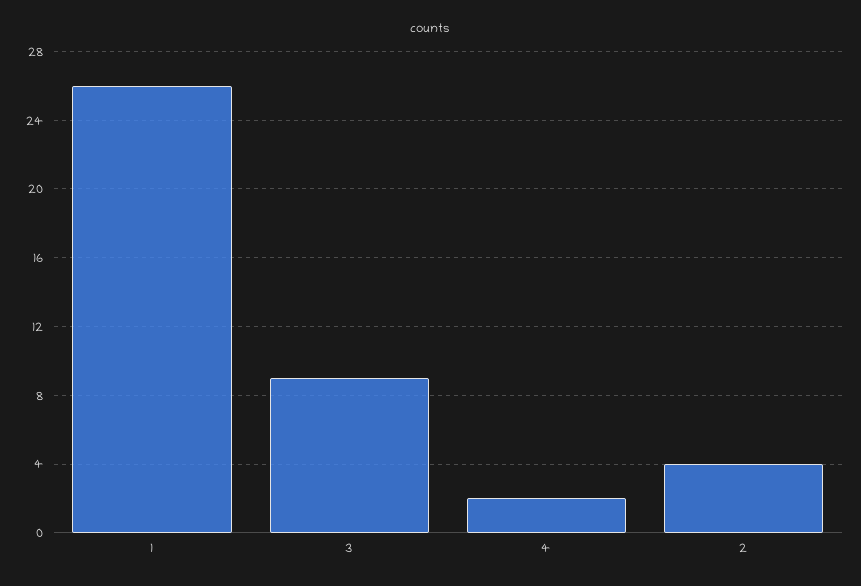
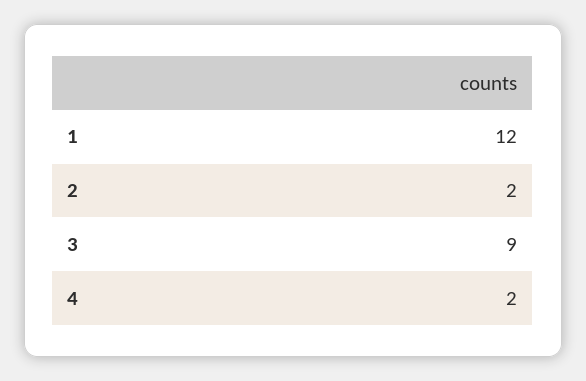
1: 26 -> 12
2: 4 -> 2

